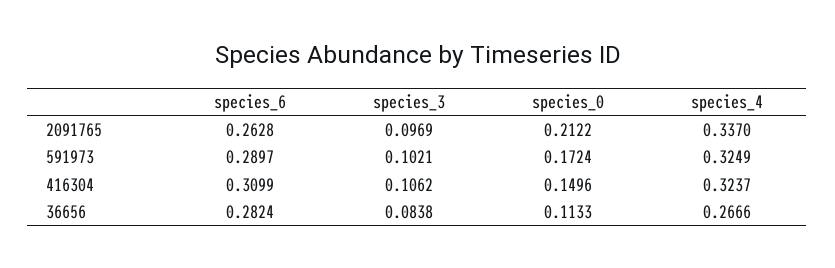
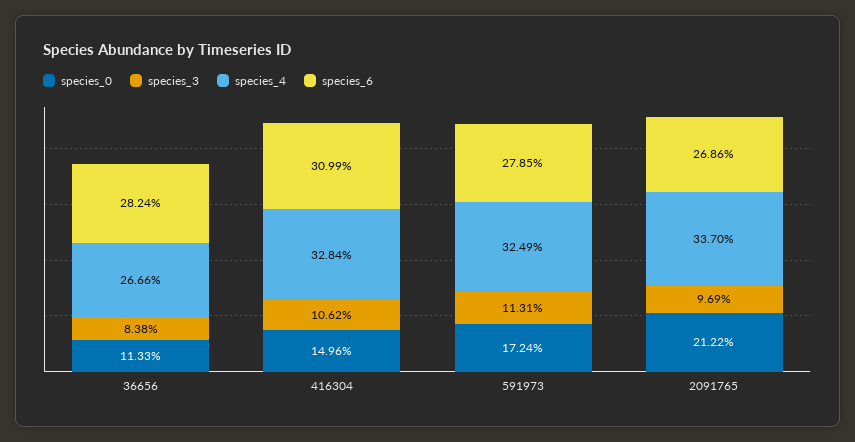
species_6, 2091765: 0.2628 -> 0.2686
species_6, 591973: 0.2897 -> 0.2785
species_3, 591973: 0.1021 -> 0.1131
species_4, 416304: 0.3237 -> 0.3284

